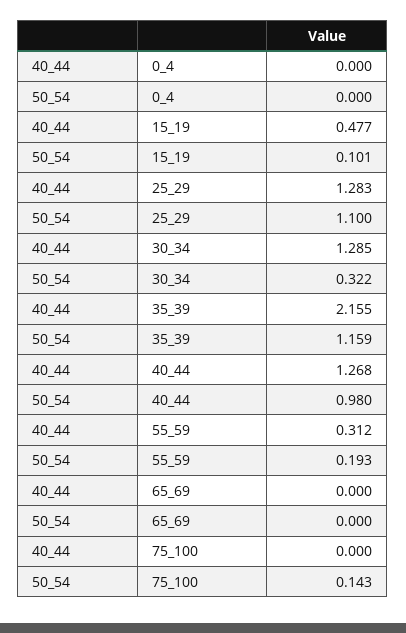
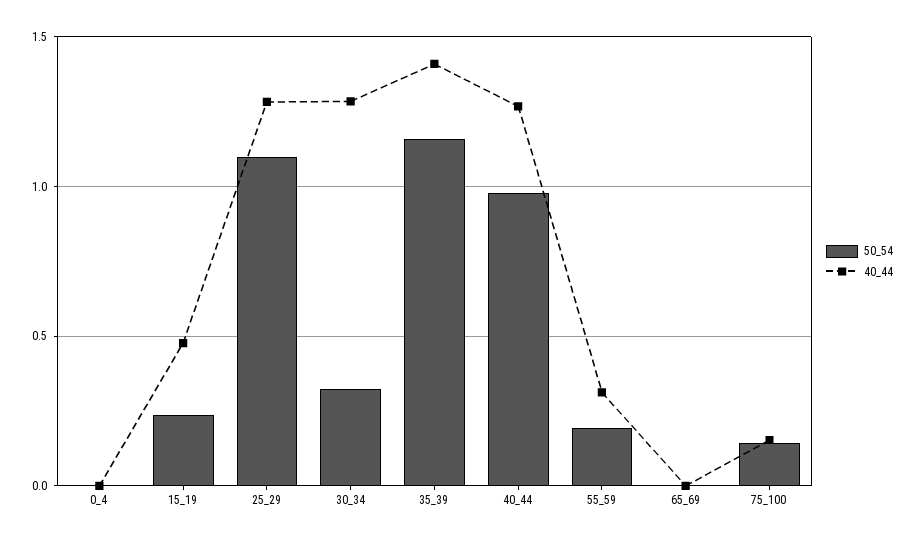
50_54, 15_19: 0.101 -> 0.25
40_44, 35_39: 2.155 -> 1.4
40_44, 75_100: 0 -> 0.15

